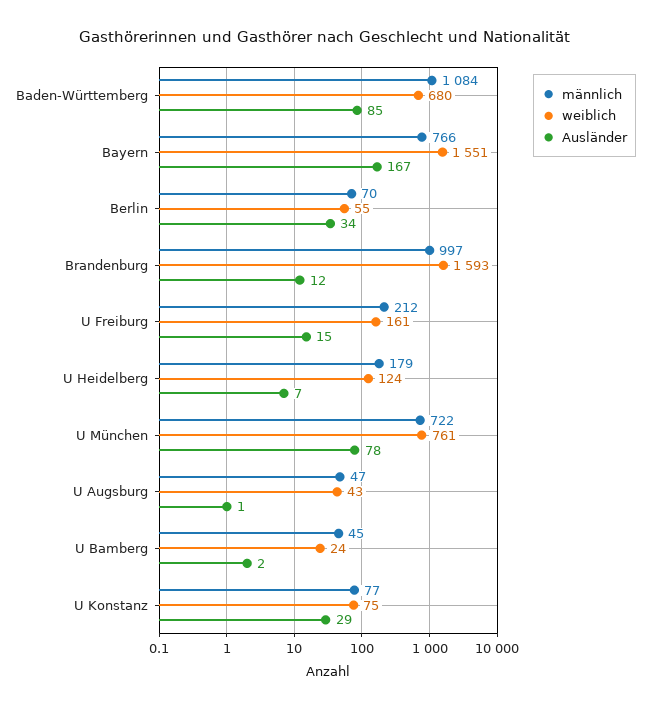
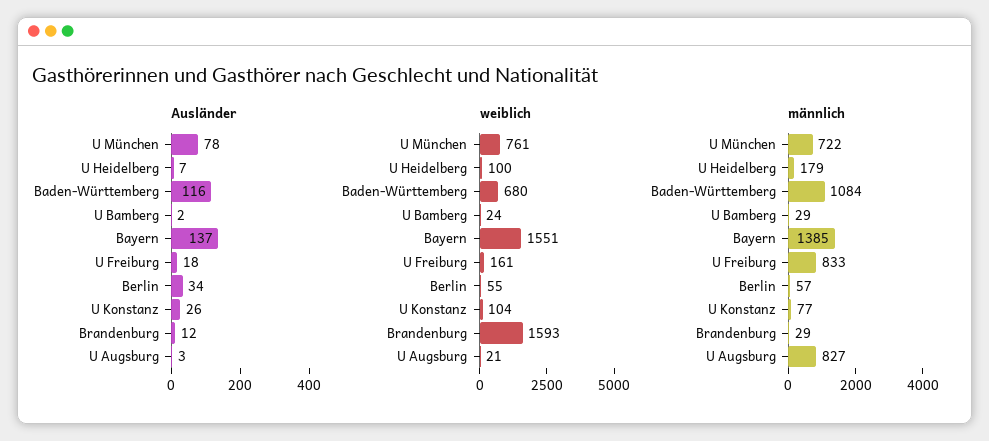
Ausländer, Baden-Württemberg: 85 -> 116
männlich, Bayern: 766 -> 1385
Ausländer, Bayern: 167 -> 137
männlich, Berlin: 70 -> 57
männlich, Brandenburg: 997 -> 29
männlich, U Freiburg: 212 -> 833
Ausländer, U Freiburg: 15 -> 18
weiblich, U Heidelberg: 124 -> 100
männlich, U Augsburg: 47 -> 827
weiblich, U Augsburg: 43 -> 21
Ausländer, U Augsburg: 1 -> 3
männlich, U Bamberg: 45 -> 29
weiblich, U Konstanz: 75 -> 104
Ausländer, U Konstanz: 29 -> 26

